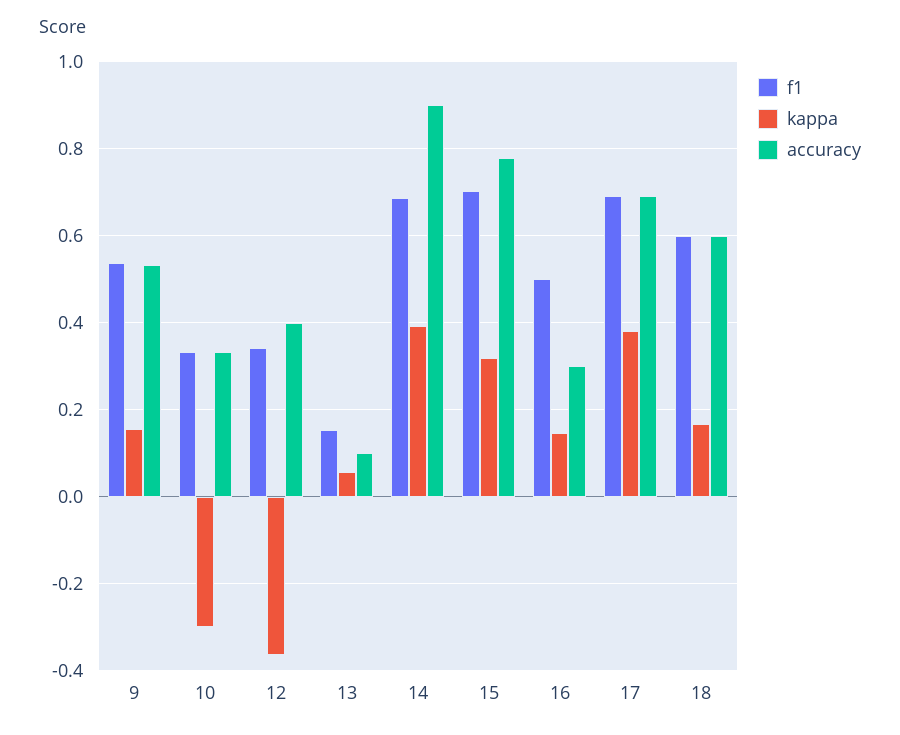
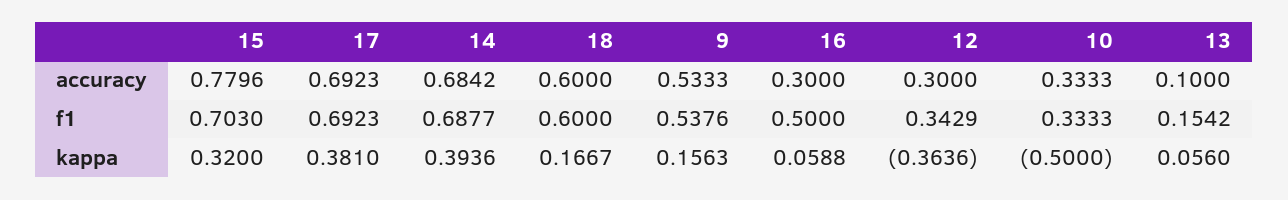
kappa, 10: -0.3 -> -0.5
accuracy, 12: 0.4 -> 0.3
accuracy, 14: 0.9 -> 0.6842
kappa, 16: 0.14 -> 0.0588

